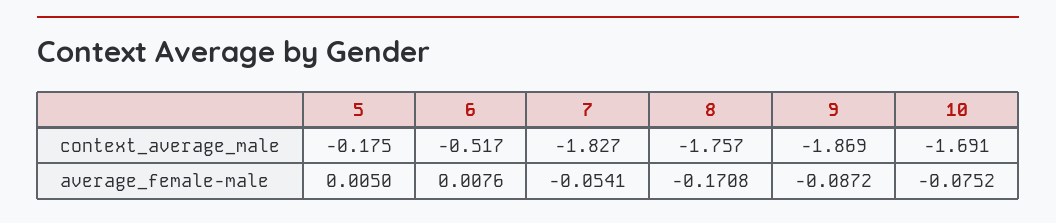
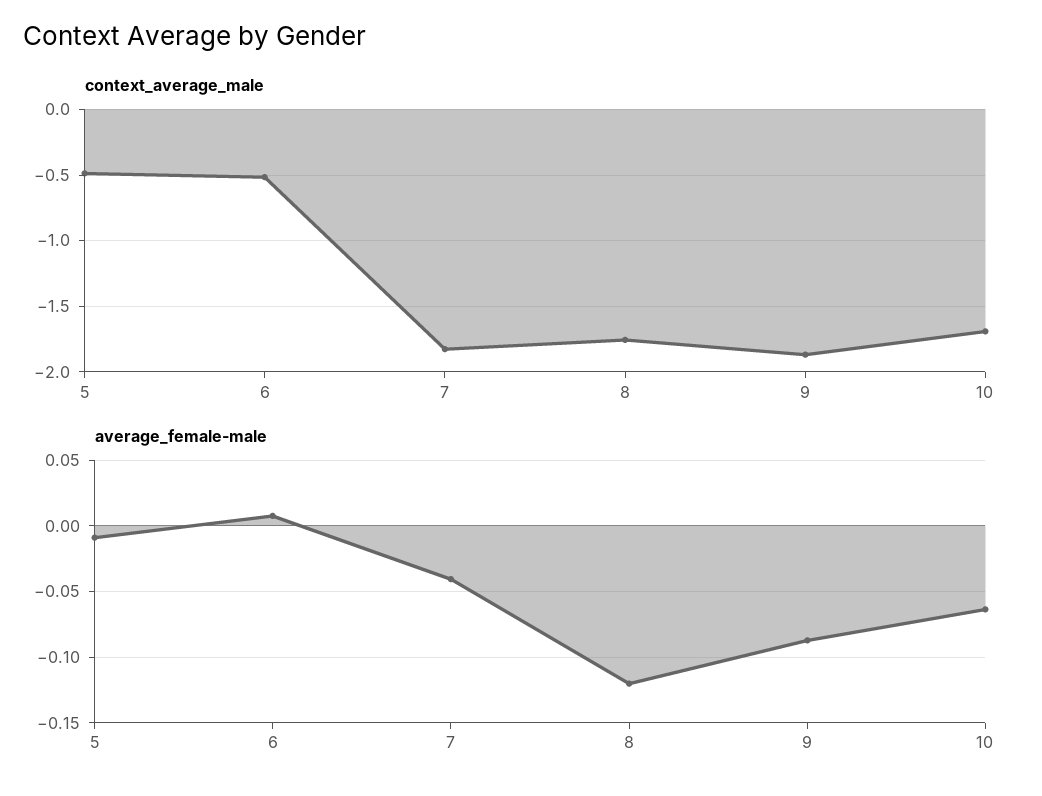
context_average_male, 5: -0.175 -> -0.5
average_female-male, 5: 0.005 -> -0.01
average_female-male, 7: -0.0541 -> -0.04
average_female-male, 8: -0.1708 -> -0.12
average_female-male, 10: -0.0752 -> -0.065

